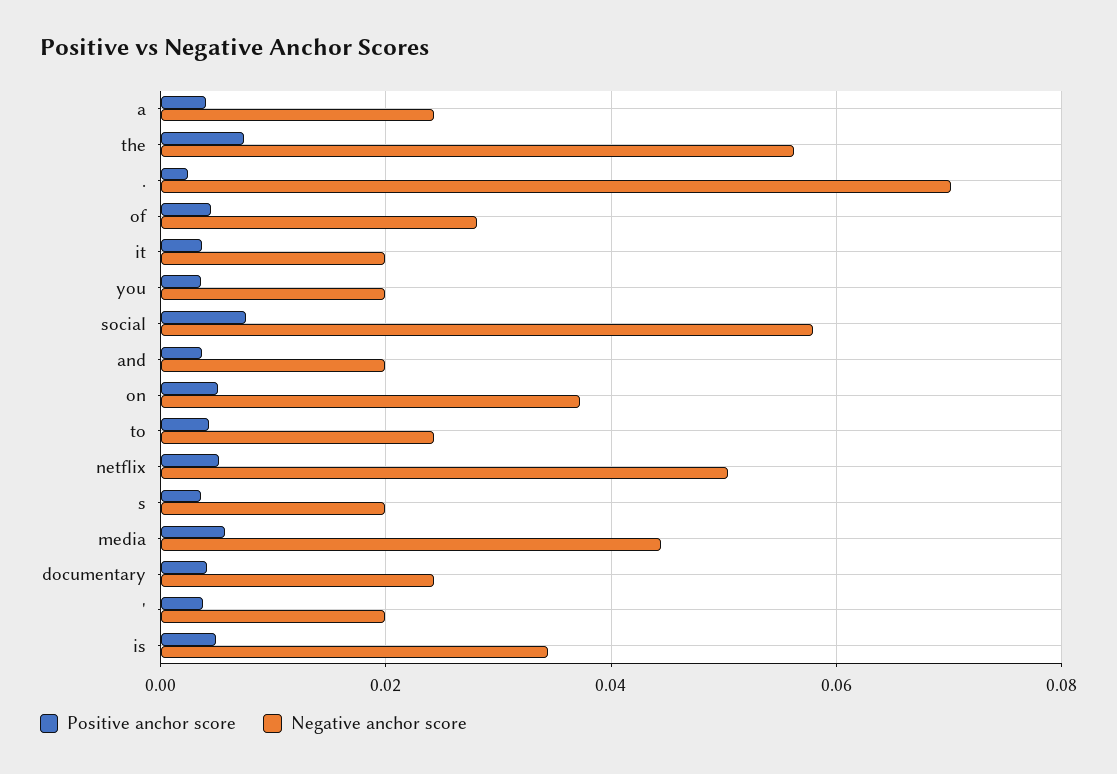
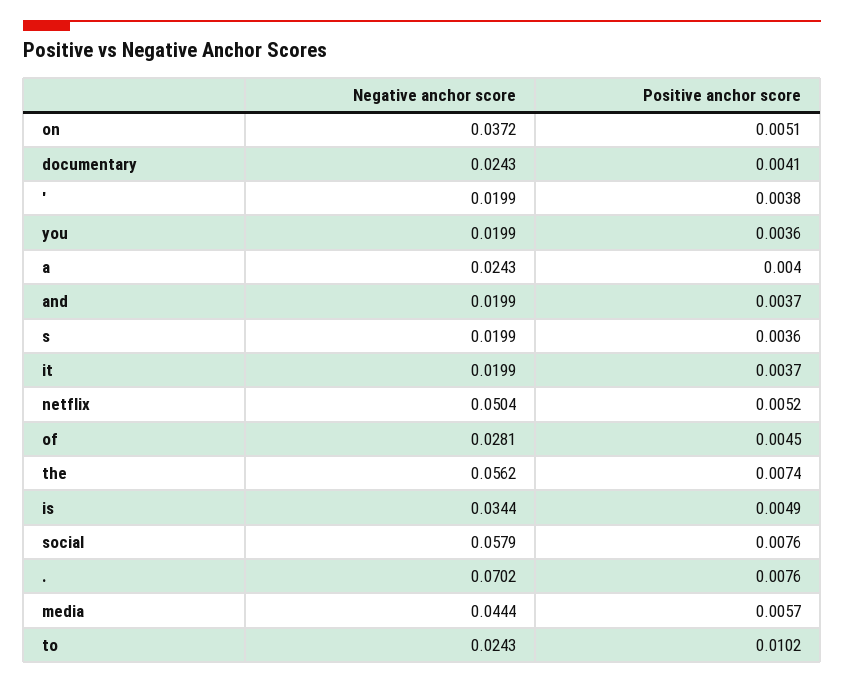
Positive anchor score, .: 0.002 -> 0.0076
Positive anchor score, to: 0.004 -> 0.0102

